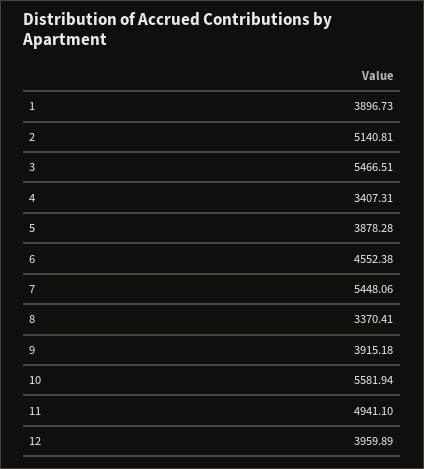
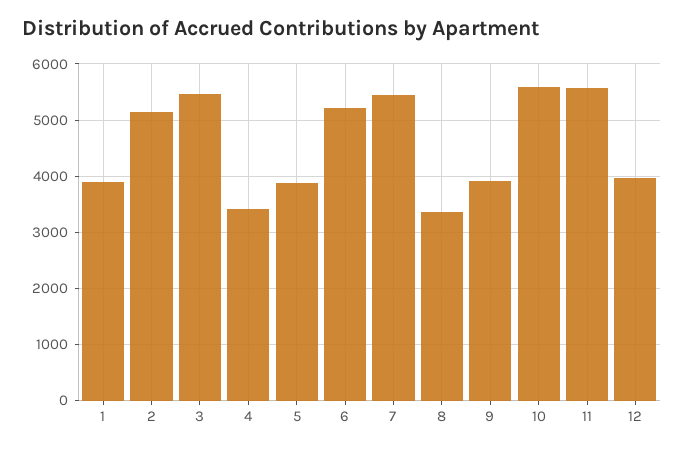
6: 4552.38 -> 5200
11: 4941.1 -> 5600

